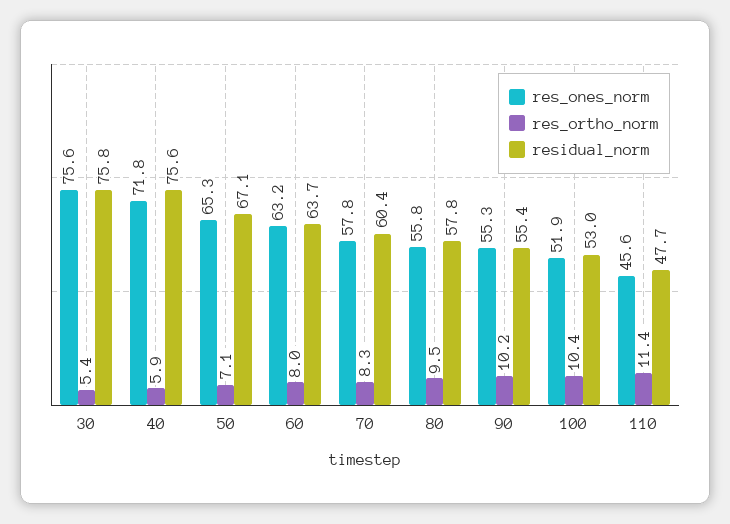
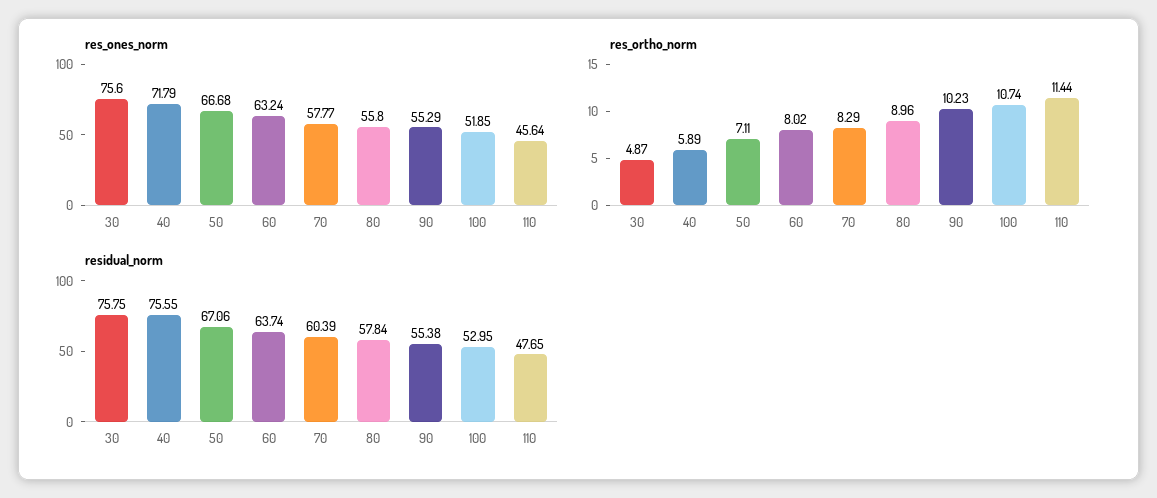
res_ortho_norm, 30: 5.4 -> 4.87
res_ones_norm, 50: 65.3 -> 66.68
res_ortho_norm, 80: 9.5 -> 8.96
res_ortho_norm, 100: 10.4 -> 10.74

